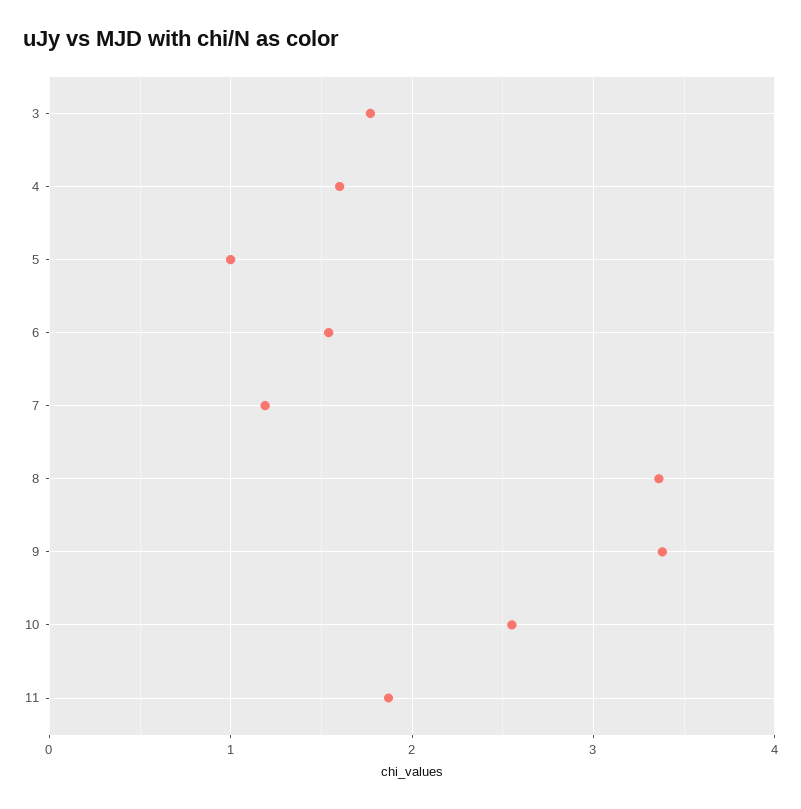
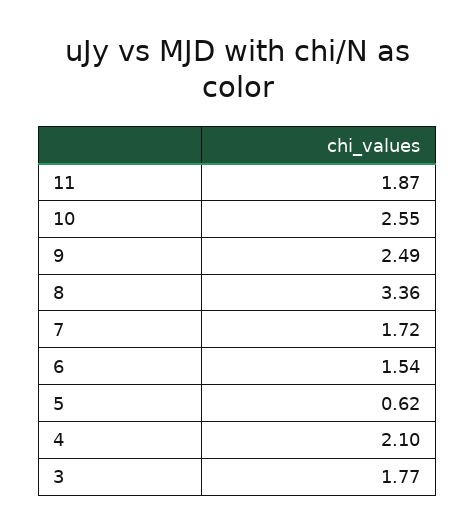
4: 1.6 -> 2.1
5: 1 -> 0.62
7: 1.2 -> 1.72
9: 3.4 -> 2.49

